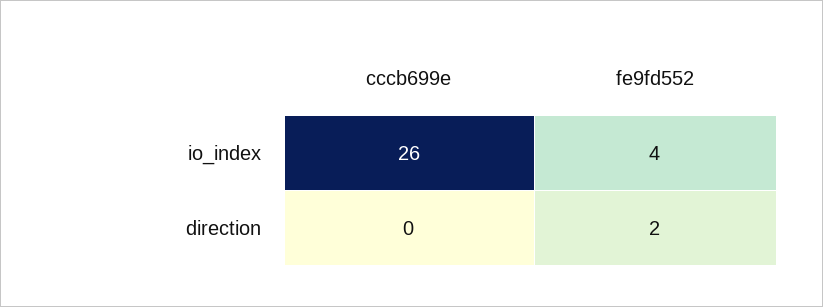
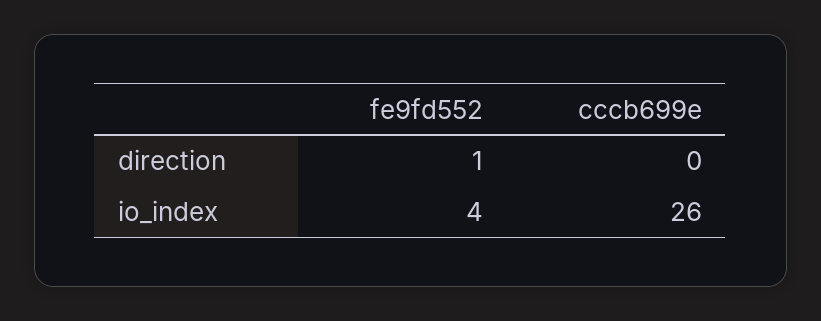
fe9fd552, direction: 2 -> 1

